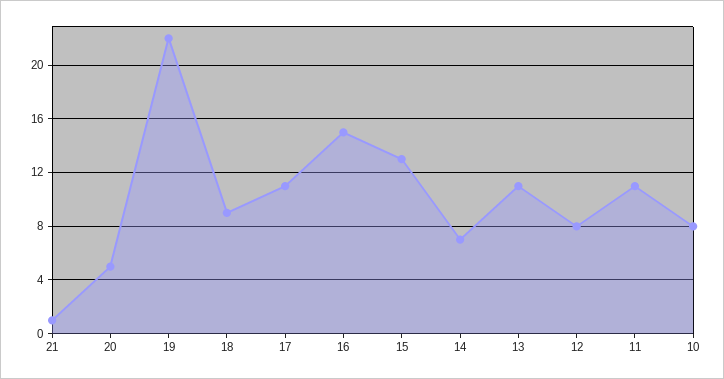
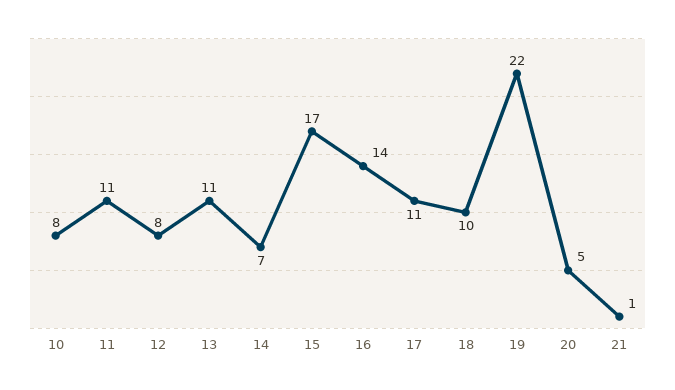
18: 9 -> 10
16: 15 -> 14
15: 13 -> 17

